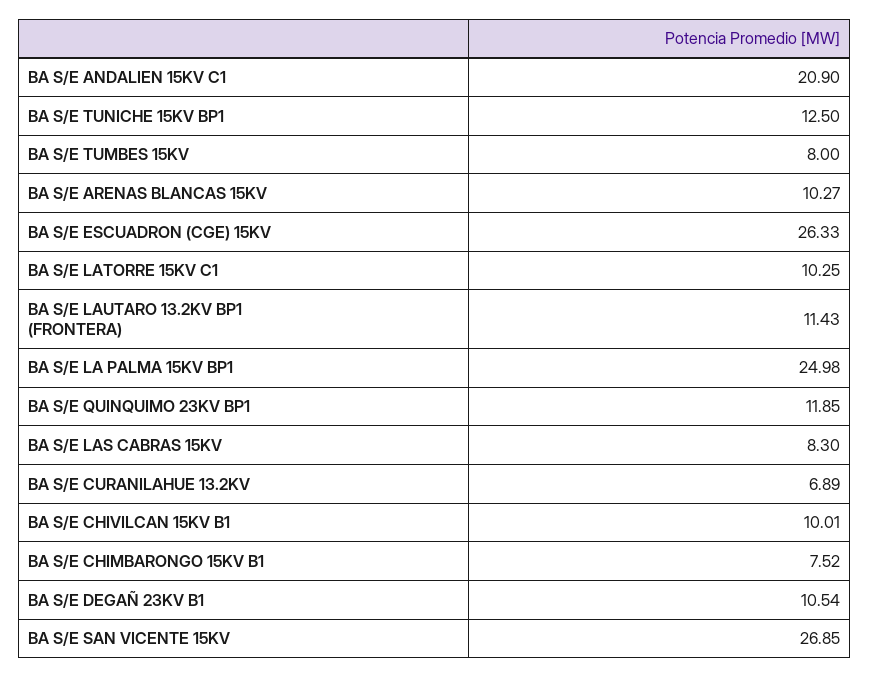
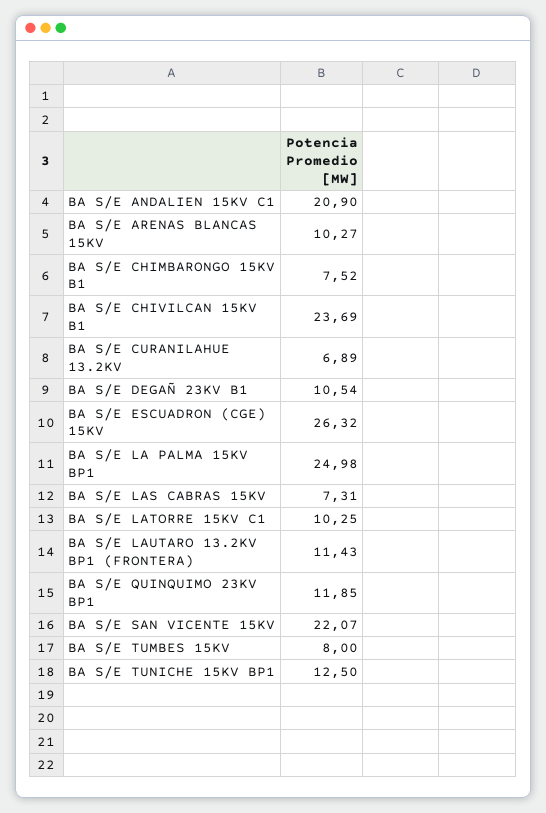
BA S/E ESCUADRON (CGE) 15KV: 26.33 -> 26.32
BA S/E LAS CABRAS 15KV: 8.3 -> 7.31
BA S/E CHIVILCAN 15KV B1: 10.01 -> 23.69
BA S/E SAN VICENTE 15KV: 26.85 -> 22.07

